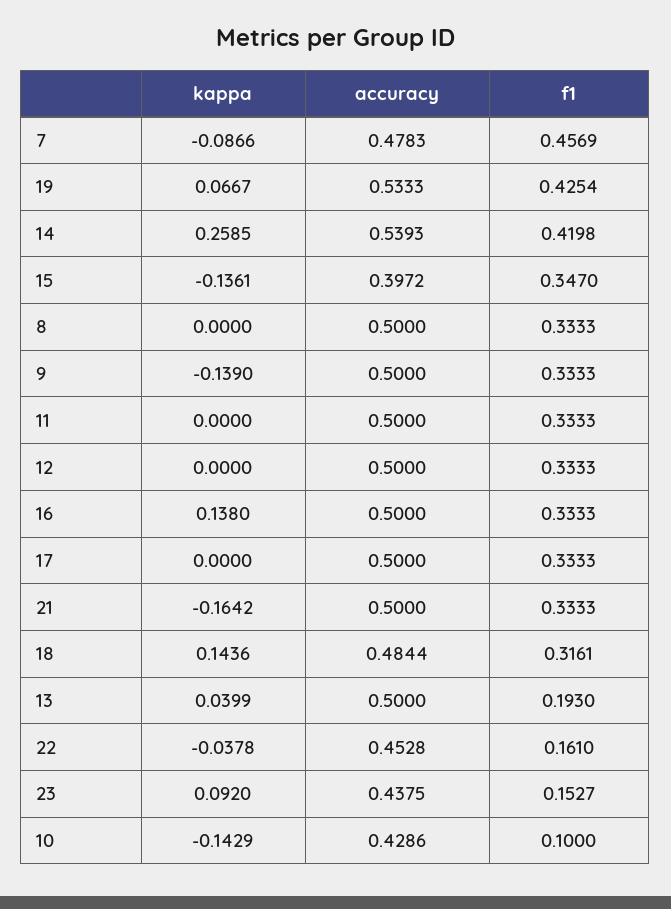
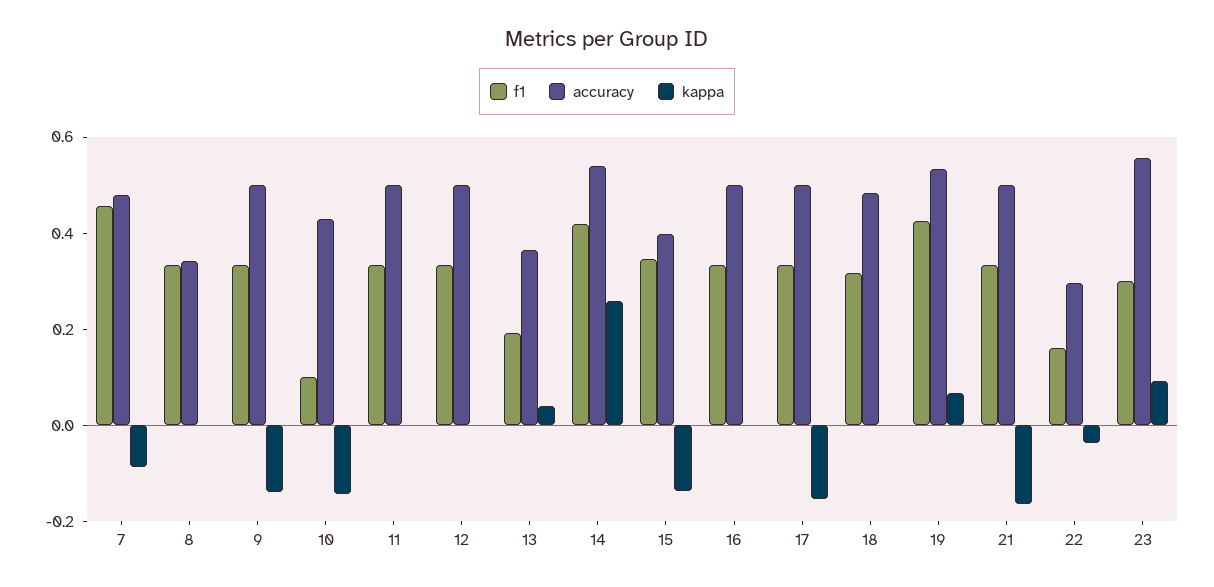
accuracy, 8: 0.5 -> 0.35
kappa, 16: 0.138 -> 0
kappa, 17: 0 -> -0.15
kappa, 18: 0.1436 -> 0
accuracy, 13: 0.5 -> 0.35
accuracy, 22: 0.4528 -> 0.3
accuracy, 23: 0.4375 -> 0.55
f1, 23: 0.1527 -> 0.3

